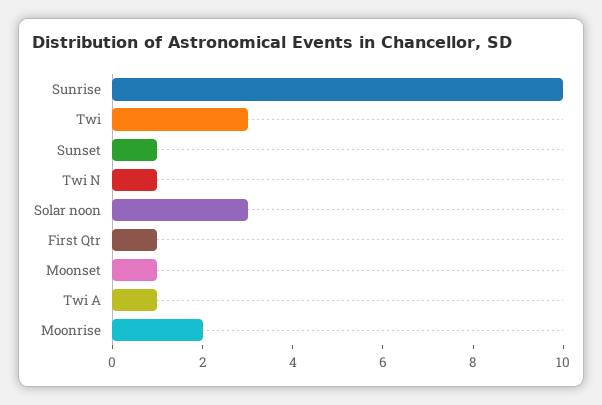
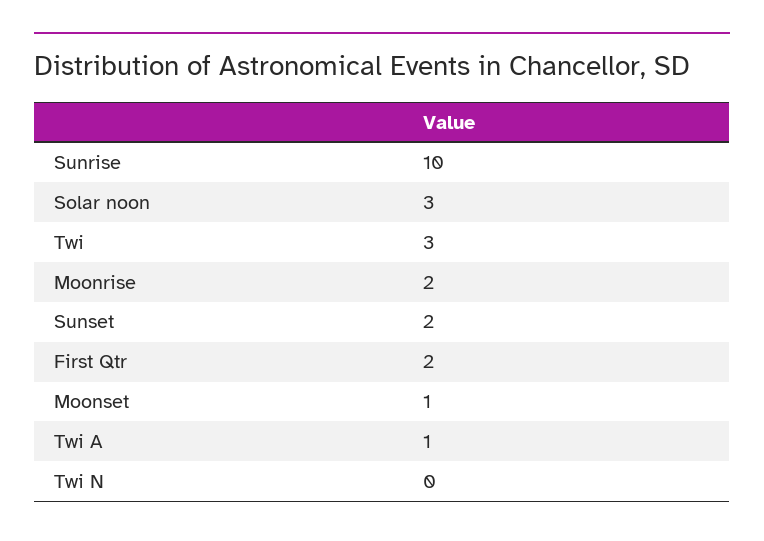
Sunset: 1 -> 2
Twi N: 1 -> 0
First Qtr: 1 -> 2

